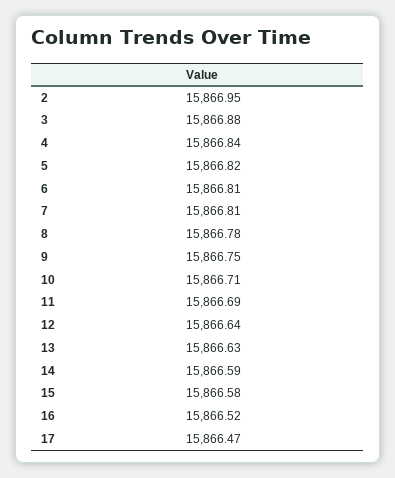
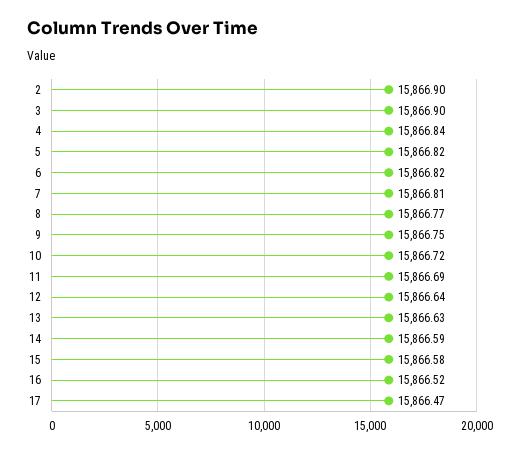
2: 15866.95 -> 15866.9
3: 15866.88 -> 15866.9
6: 15866.81 -> 15866.82
8: 15866.78 -> 15866.77
10: 15866.71 -> 15866.72

